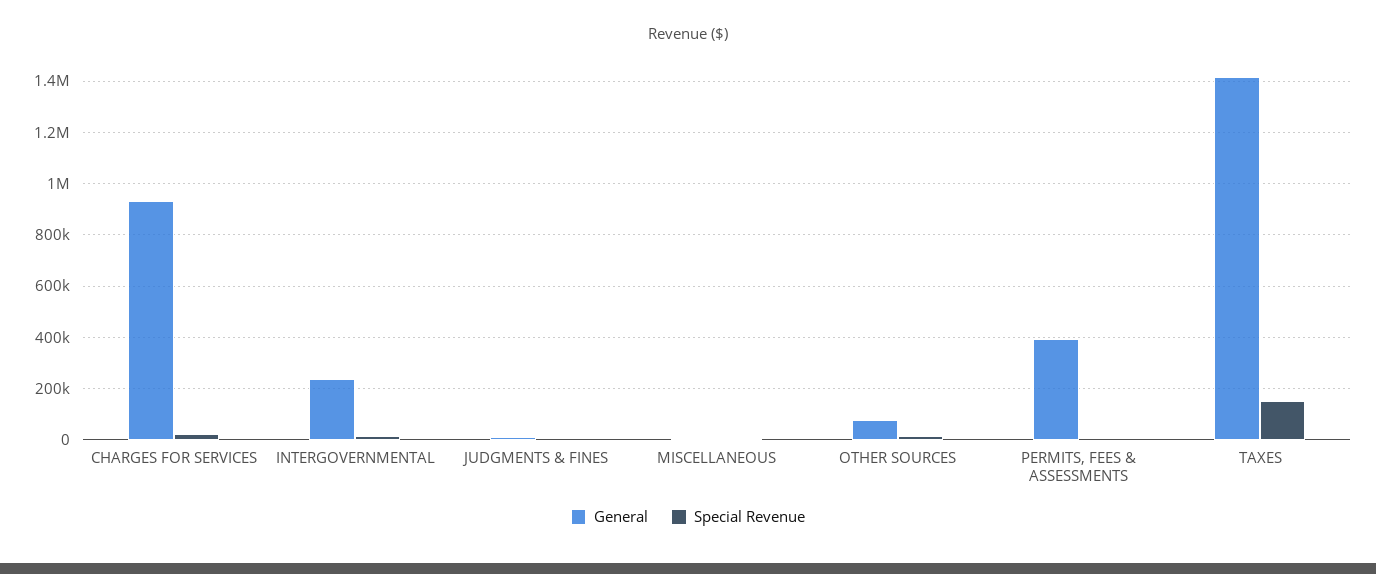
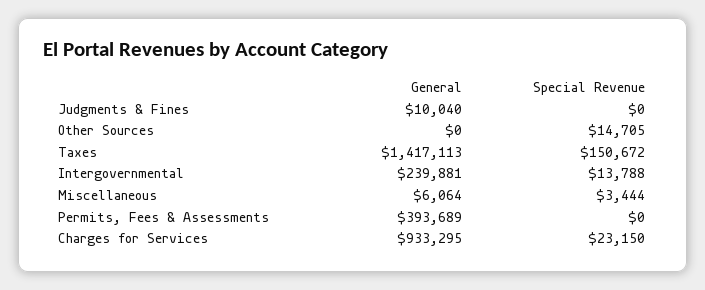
General, OTHER SOURCES: 75000 -> 0

